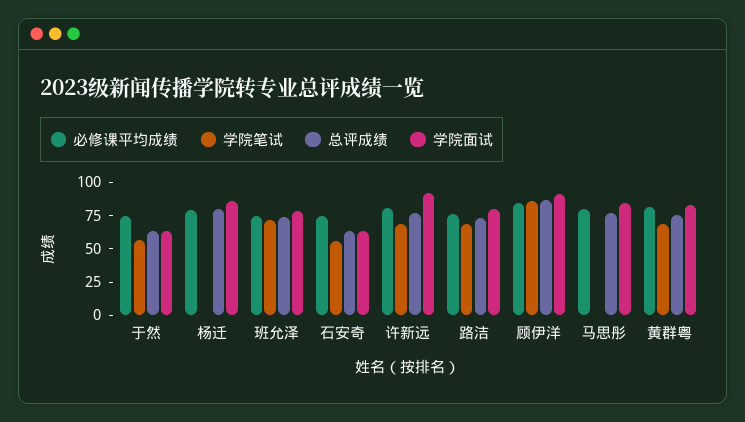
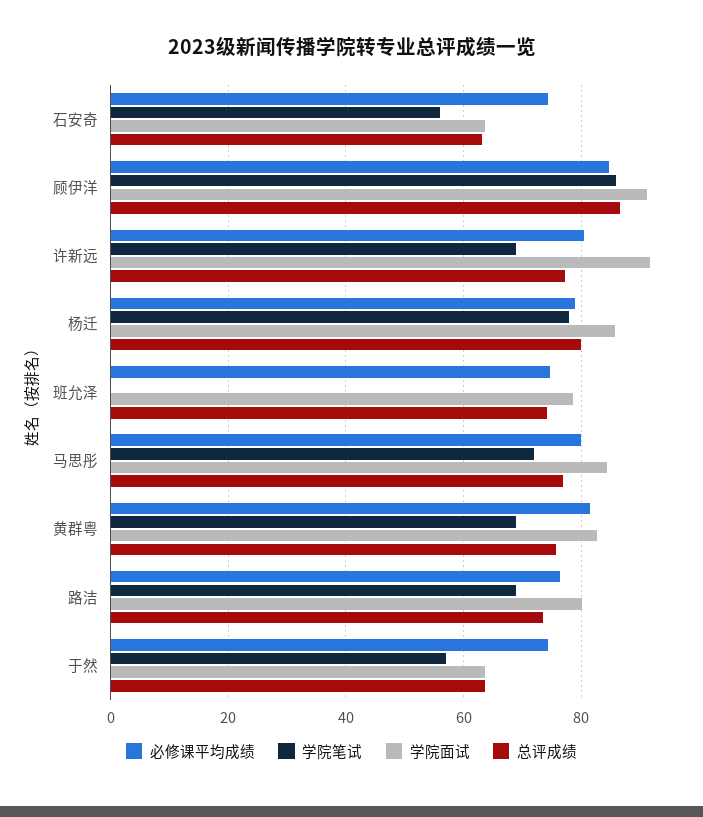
学院笔试, 杨迁: 0 -> 78
学院笔试, 班允泽: 75 -> 0
学院笔试, 马思彤: 0 -> 72

